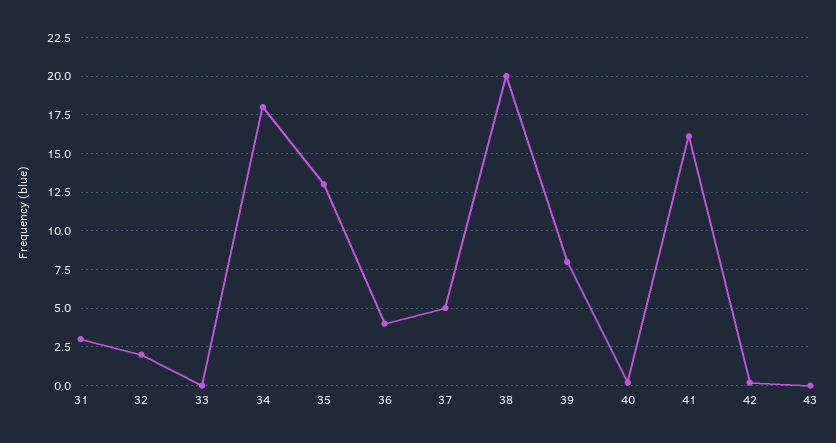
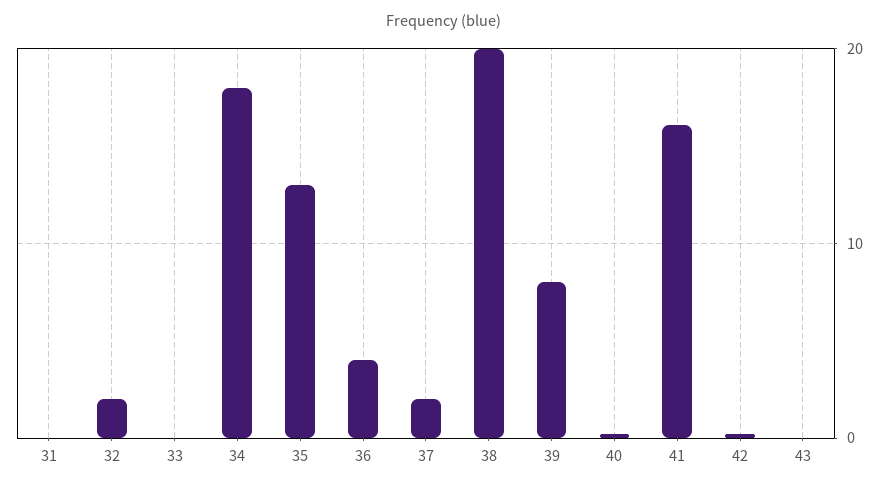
31: 3 -> 0
37: 5 -> 2

